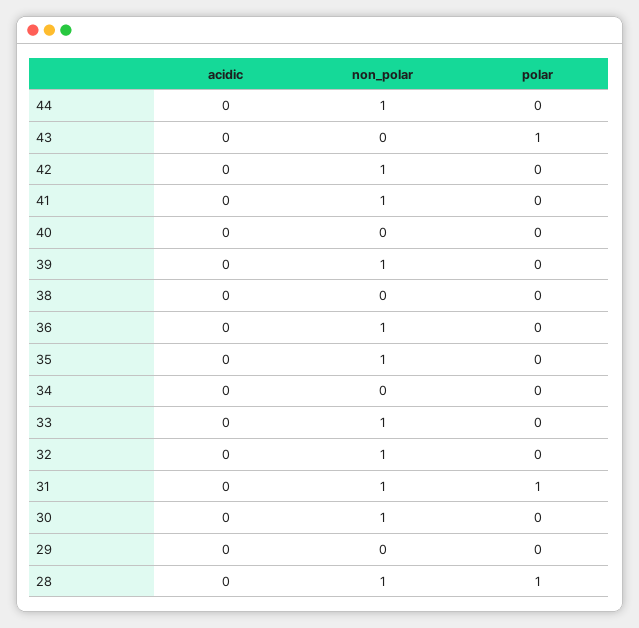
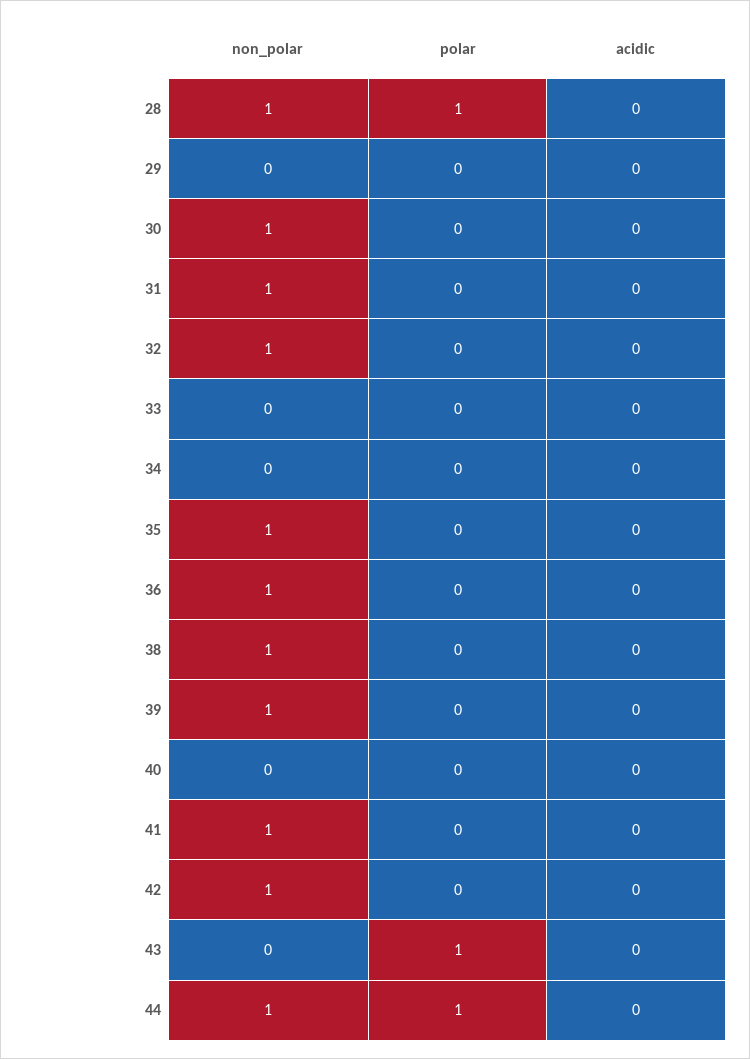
polar, 44: 0 -> 1
non_polar, 38: 0 -> 1
non_polar, 33: 1 -> 0
polar, 31: 1 -> 0

